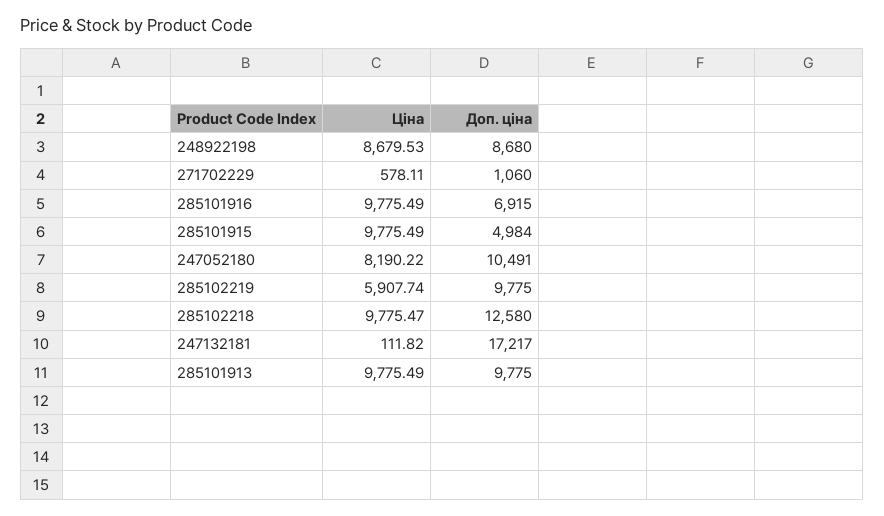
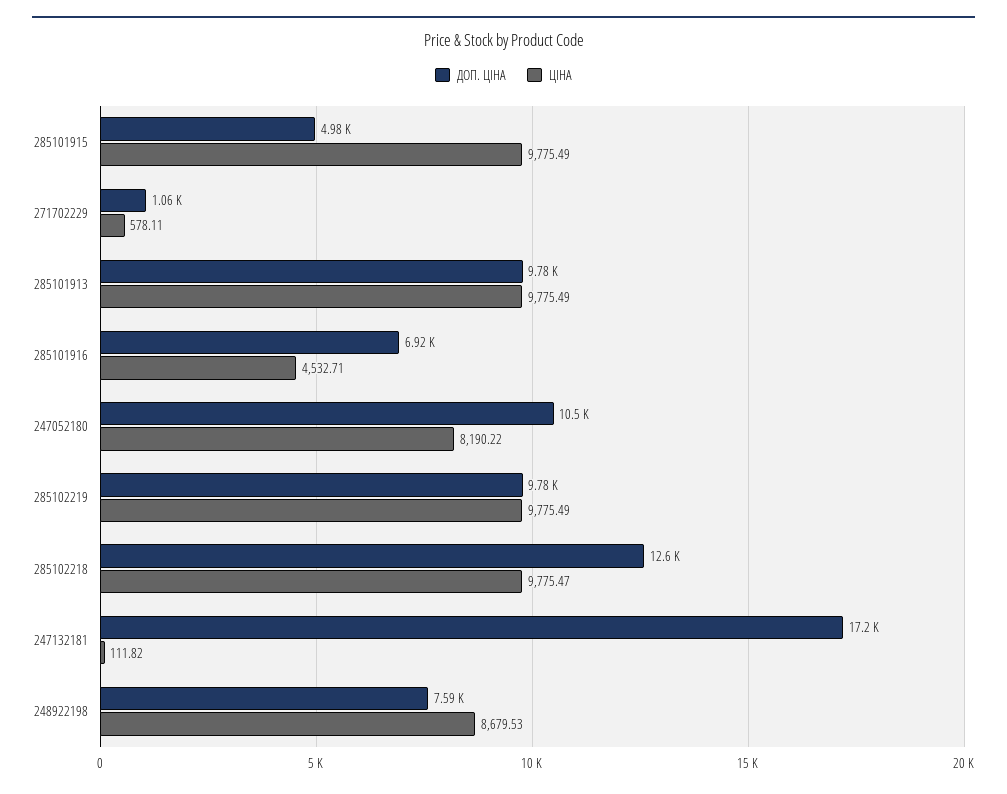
Доп. ціна, 248922198: 8680 -> 7590
Ціна, 285101916: 9775.49 -> 4532.71
Ціна, 285102219: 5907.74 -> 9775.49

